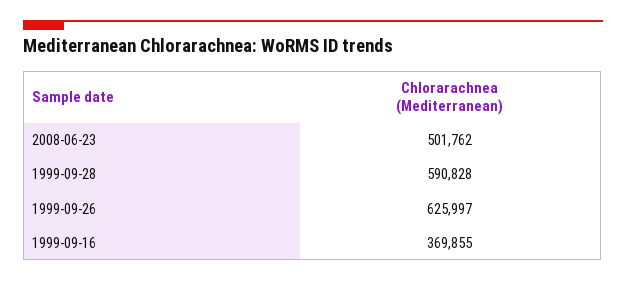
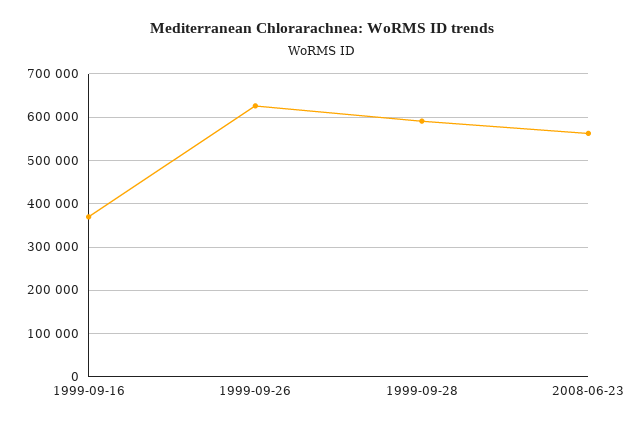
2008-06-23: 501762 -> 560000

